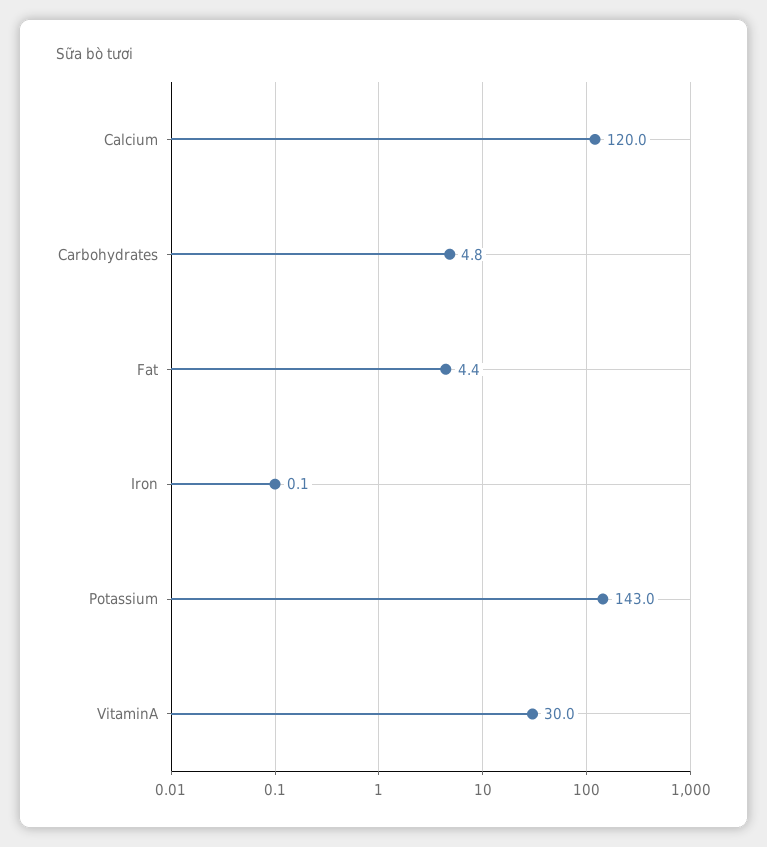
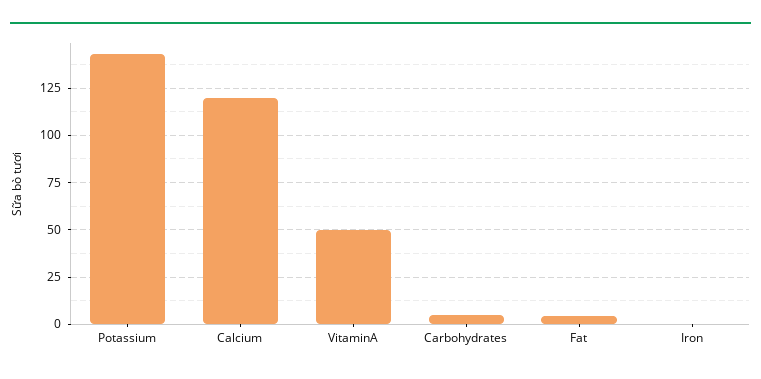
VitaminA: 30 -> 50

